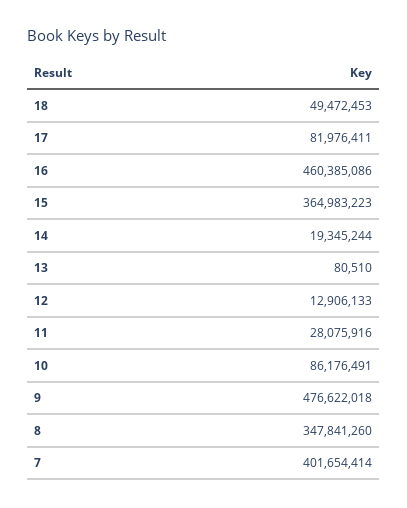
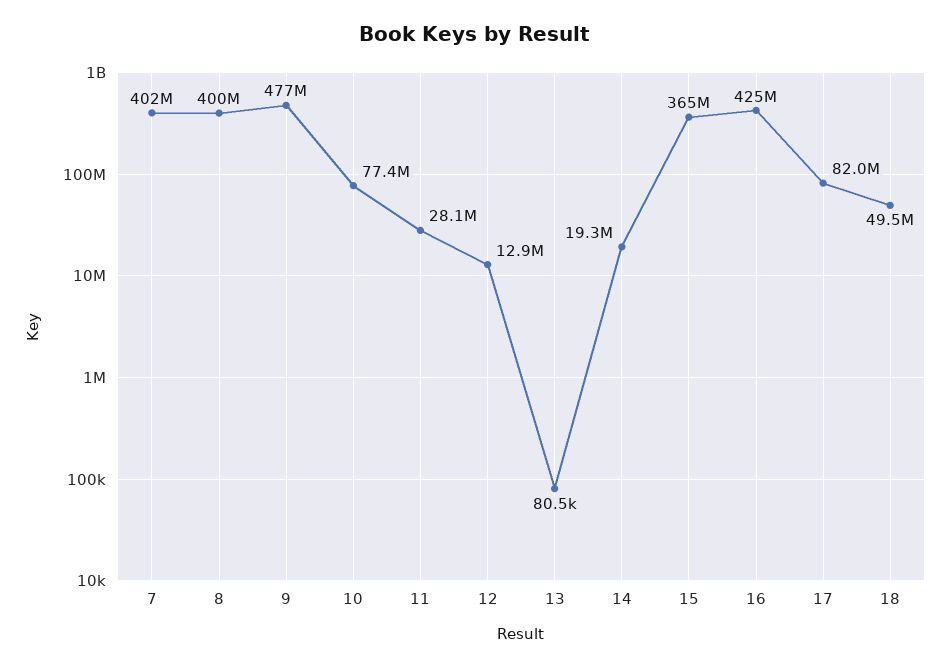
16: 460385086 -> 425000000
10: 86176491 -> 77400000
8: 347841260 -> 400000000

